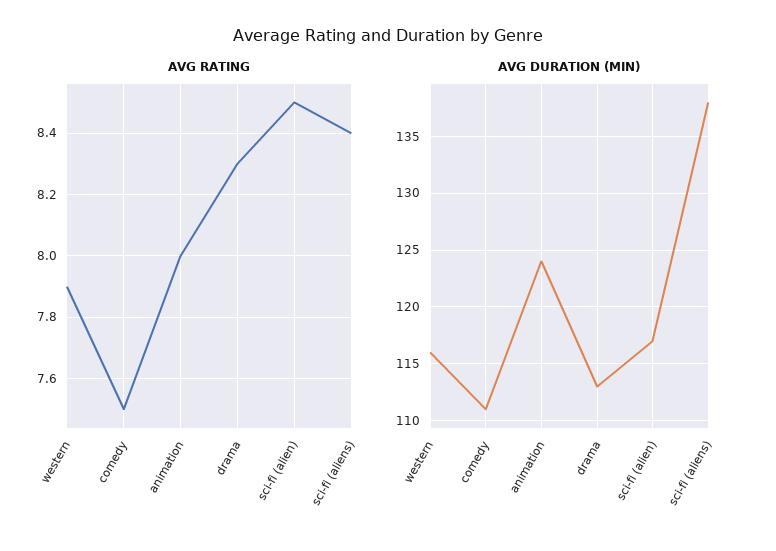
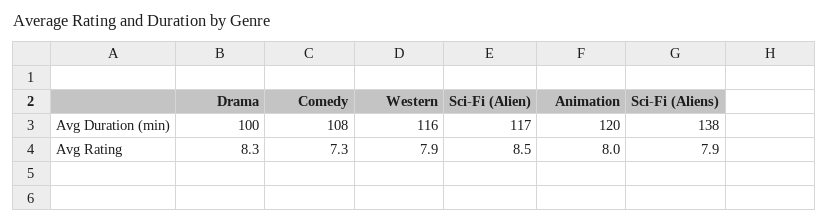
AVG RATING, comedy: 7.5 -> 7.3
AVG RATING, sci-fi (aliens): 8.4 -> 7.9
AVG DURATION (MIN), comedy: 111 -> 108
AVG DURATION (MIN), animation: 124 -> 120
AVG DURATION (MIN), drama: 113 -> 100

